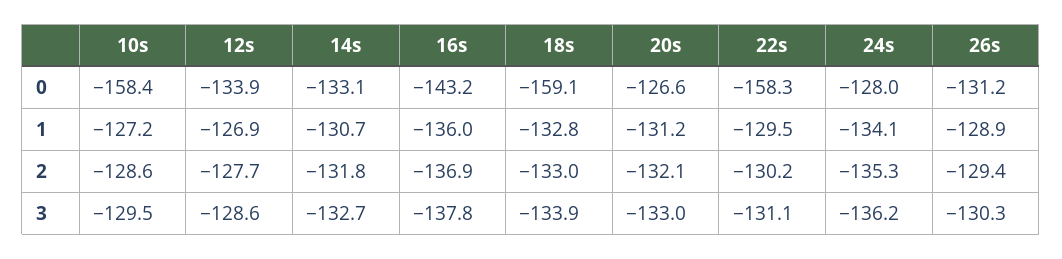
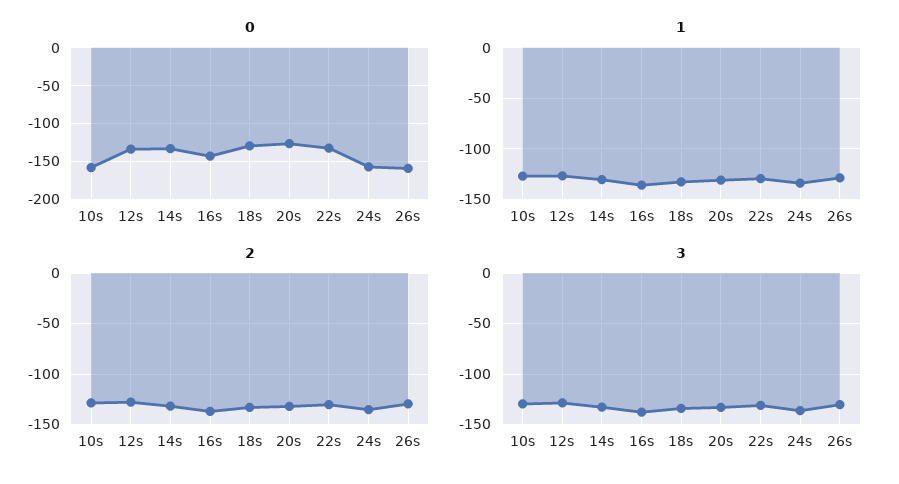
0, 18s: -159.1 -> -130
0, 22s: -158.3 -> -130
0, 24s: -128 -> -160
0, 26s: -131.2 -> -160

